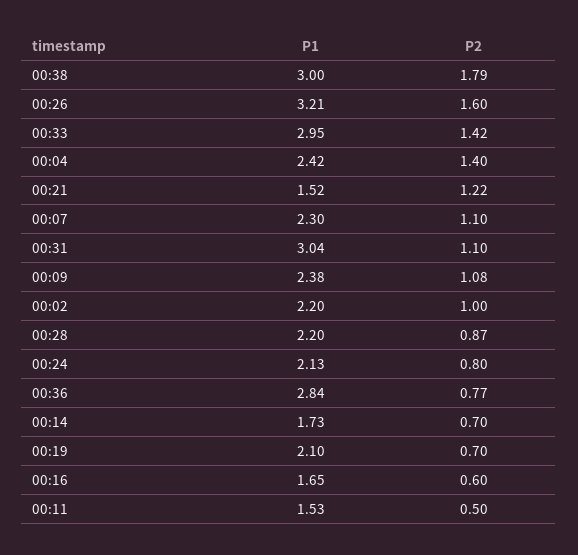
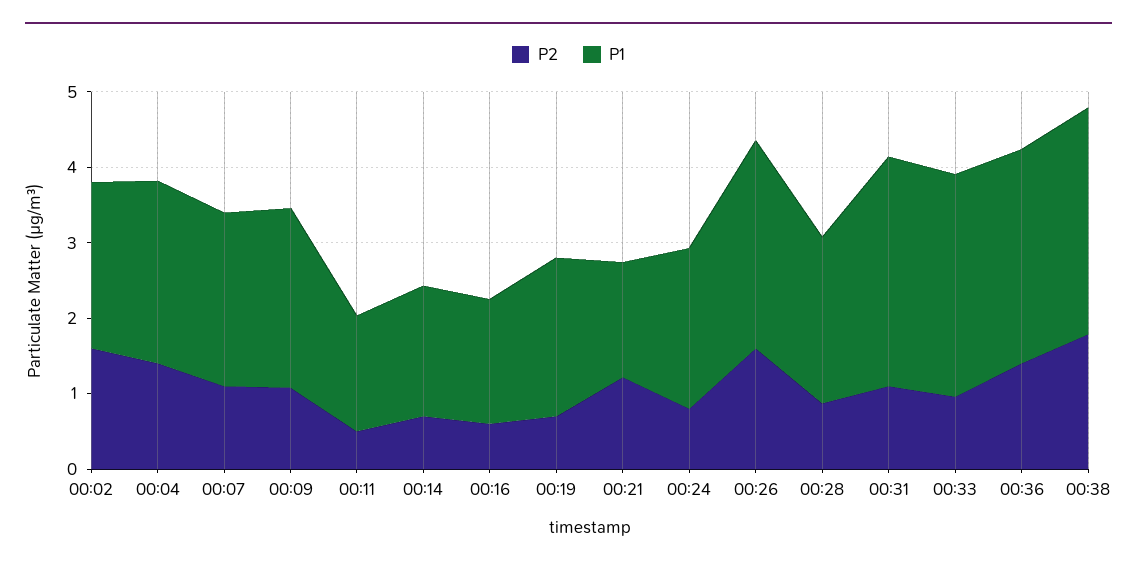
P1, 00:26: 3.21 -> 2.8
P2, 00:33: 1.42 -> 1
P2, 00:02: 1 -> 1.6
P2, 00:36: 0.77 -> 1.4

